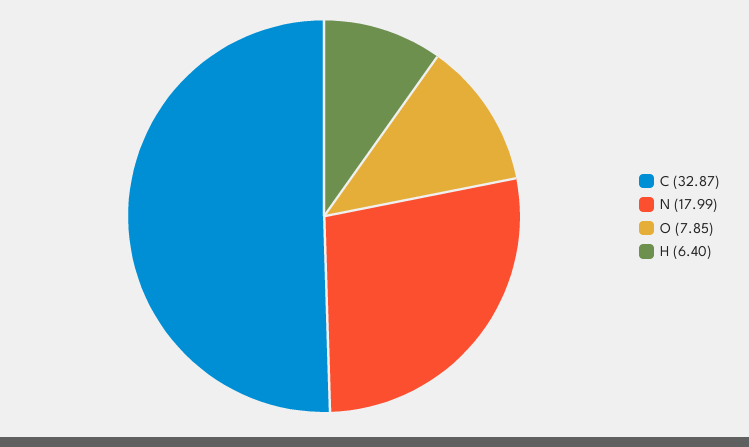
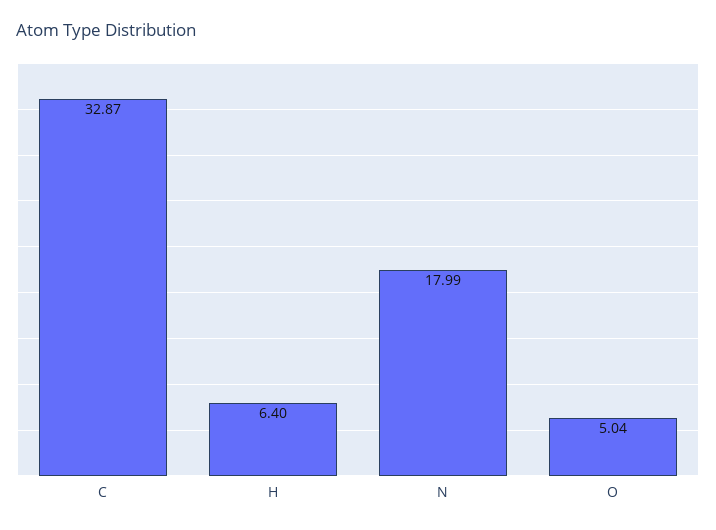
O: 7.85 -> 5.04

